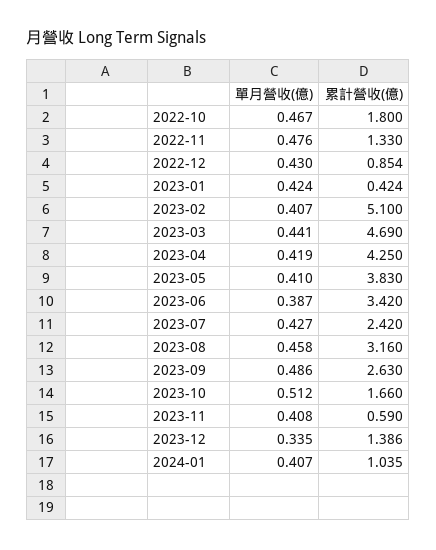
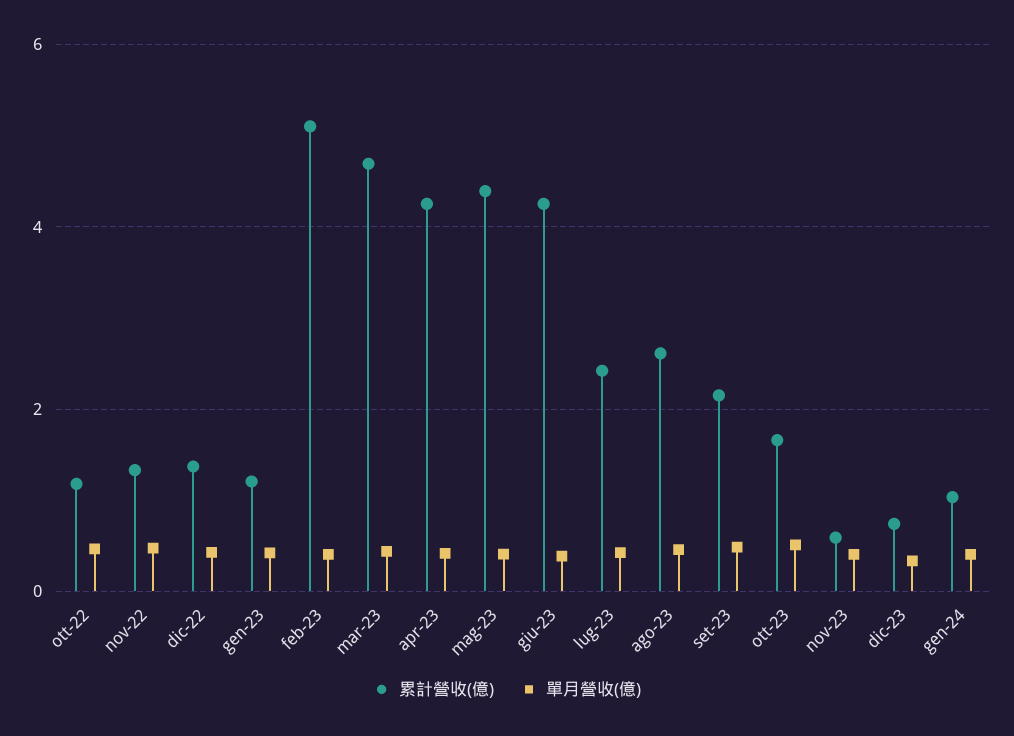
累計營收(億), 2022-10: 1.8 -> 1.2
累計營收(億), 2022-12: 0.854 -> 1.4
累計營收(億), 2023-01: 0.424 -> 1.2
累計營收(億), 2023-05: 3.83 -> 4.4
累計營收(億), 2023-06: 3.42 -> 4.2
累計營收(億), 2023-08: 3.16 -> 2.6
累計營收(億), 2023-09: 2.63 -> 2.2
累計營收(億), 2023-12: 1.386 -> 0.8

